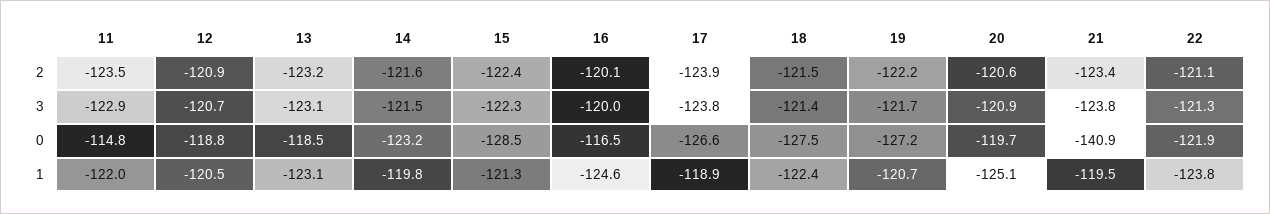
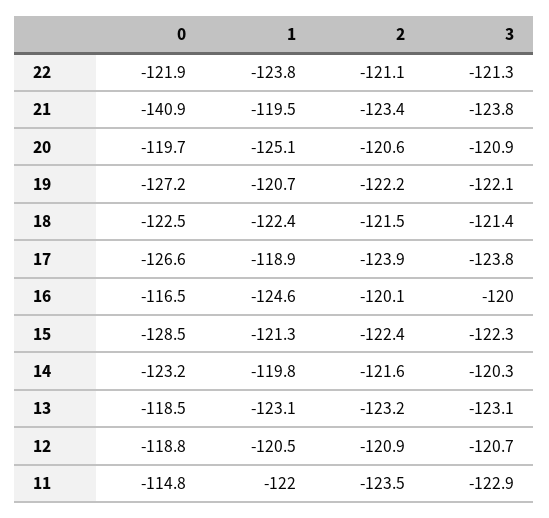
14, 3: -121.5 -> -120.3
19, 3: -121.7 -> -122.1
18, 0: -127.5 -> -122.5

